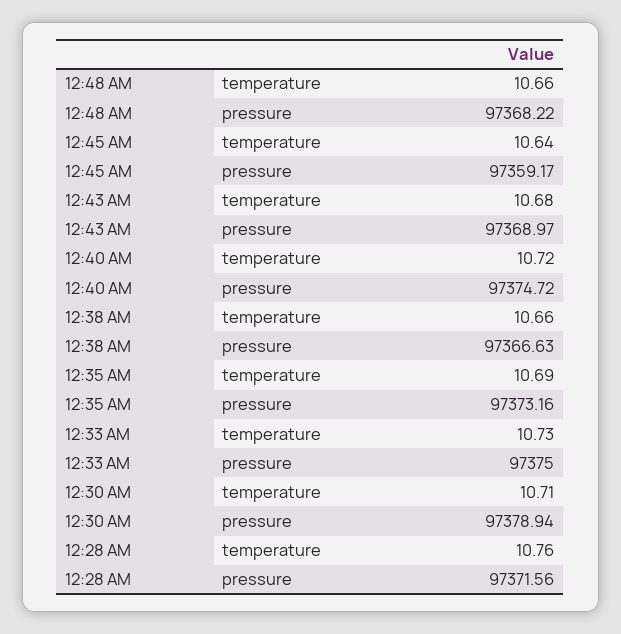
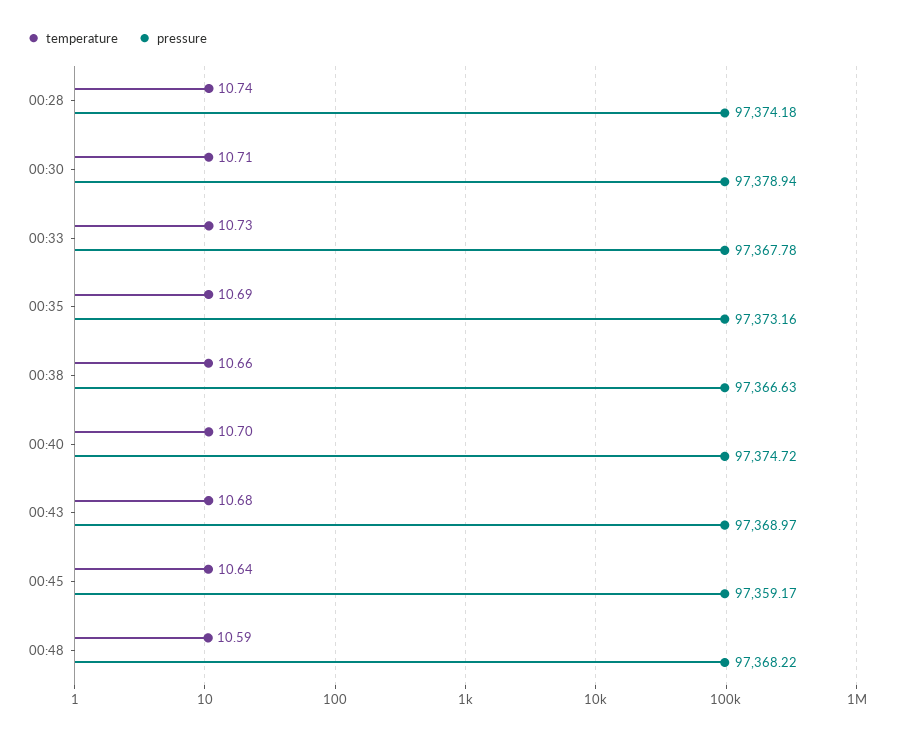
temperature, 12:48 AM: 10.66 -> 10.59
temperature, 12:40 AM: 10.72 -> 10.7
pressure, 12:33 AM: 97375 -> 97367.78
temperature, 12:28 AM: 10.76 -> 10.74
pressure, 12:28 AM: 97371.56 -> 97374.18

